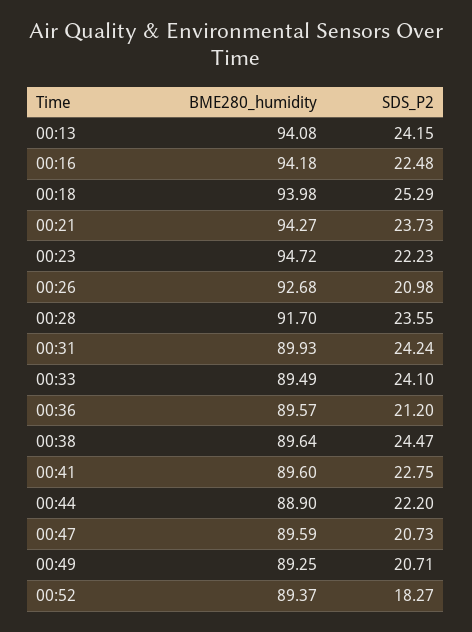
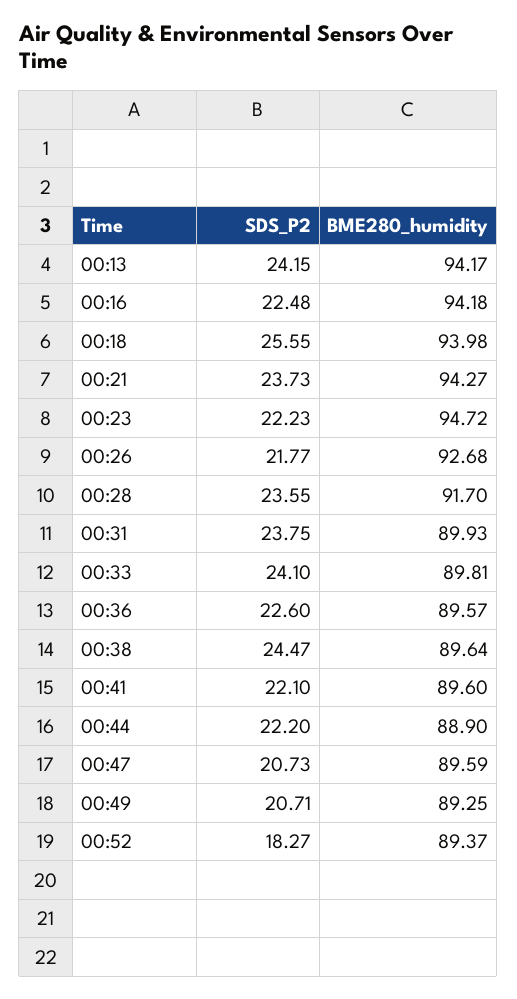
BME280_humidity, 00:13: 94.08 -> 94.17
SDS_P2, 00:18: 25.29 -> 25.55
SDS_P2, 00:26: 20.98 -> 21.77
SDS_P2, 00:31: 24.24 -> 23.75
BME280_humidity, 00:33: 89.49 -> 89.81
SDS_P2, 00:36: 21.2 -> 22.6
SDS_P2, 00:41: 22.75 -> 22.1

